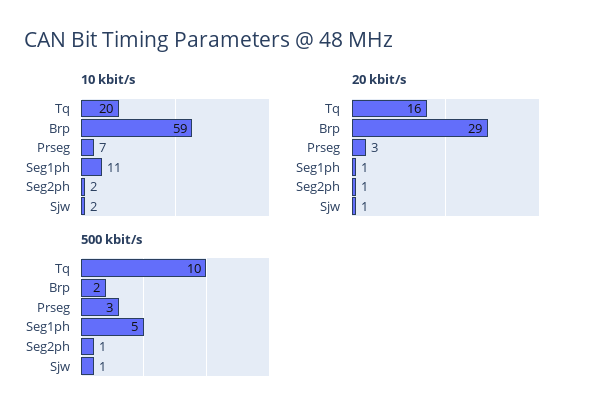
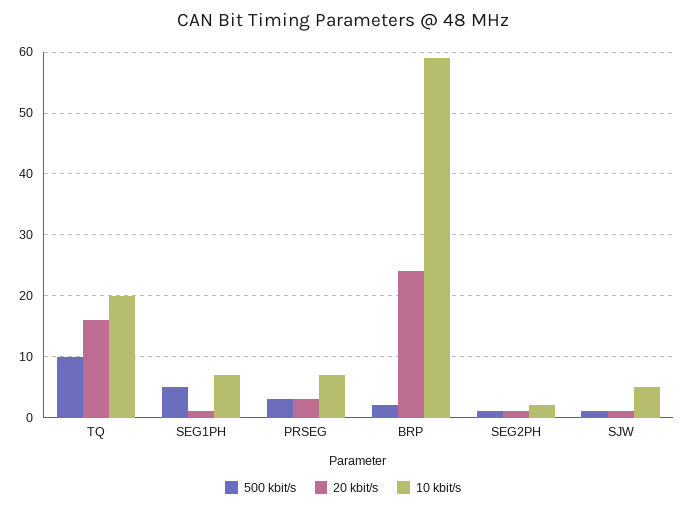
10 kbit/s, Seg1ph: 11 -> 7
10 kbit/s, Sjw: 2 -> 5
20 kbit/s, Brp: 29 -> 24

